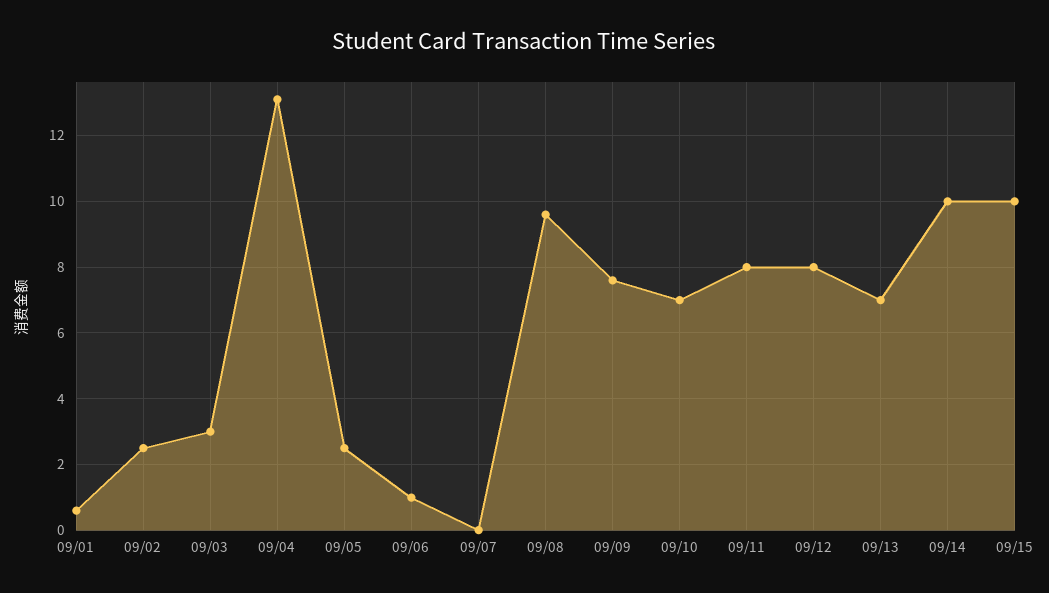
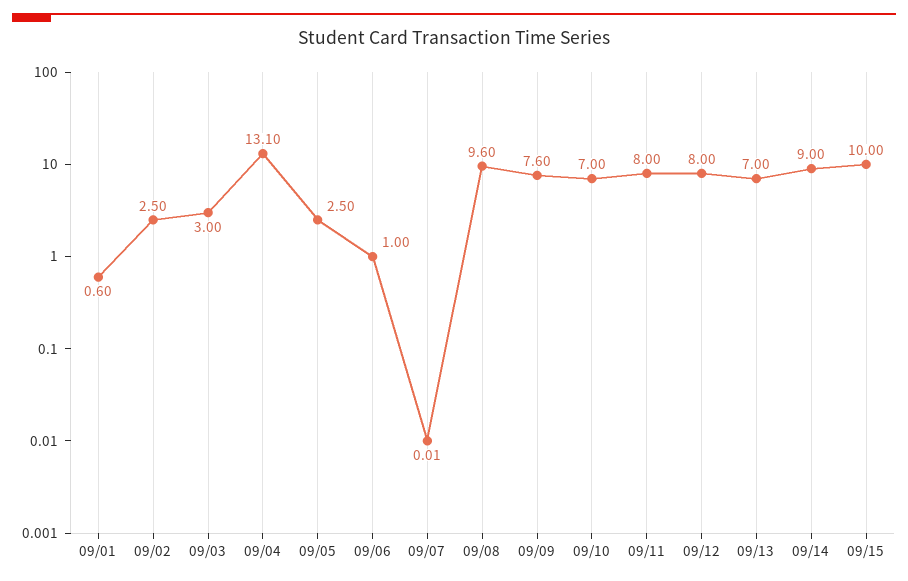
09/14: 10 -> 9

